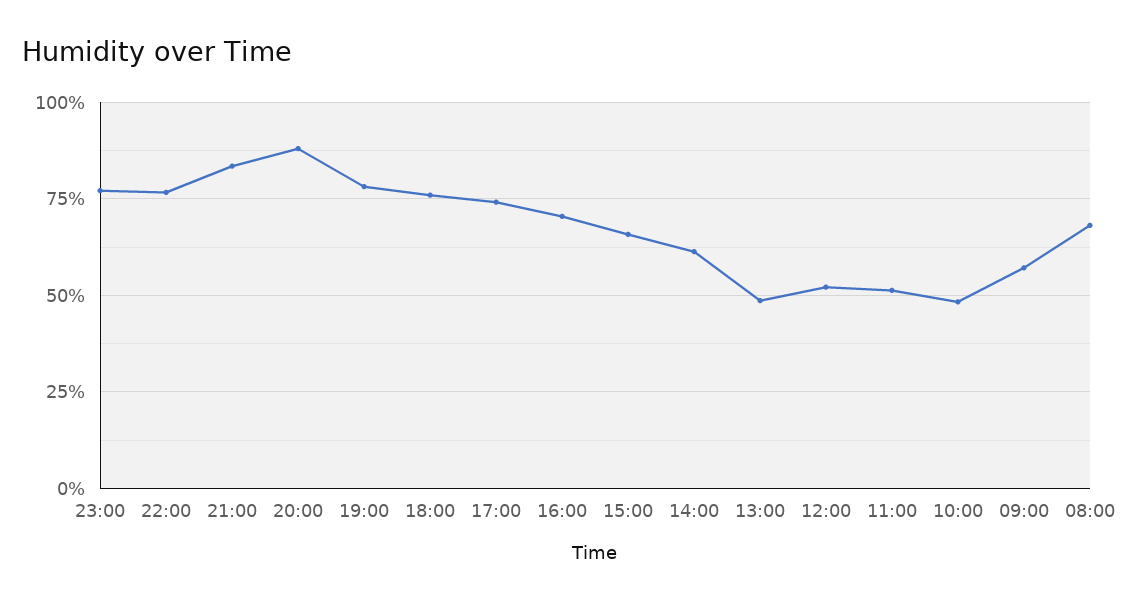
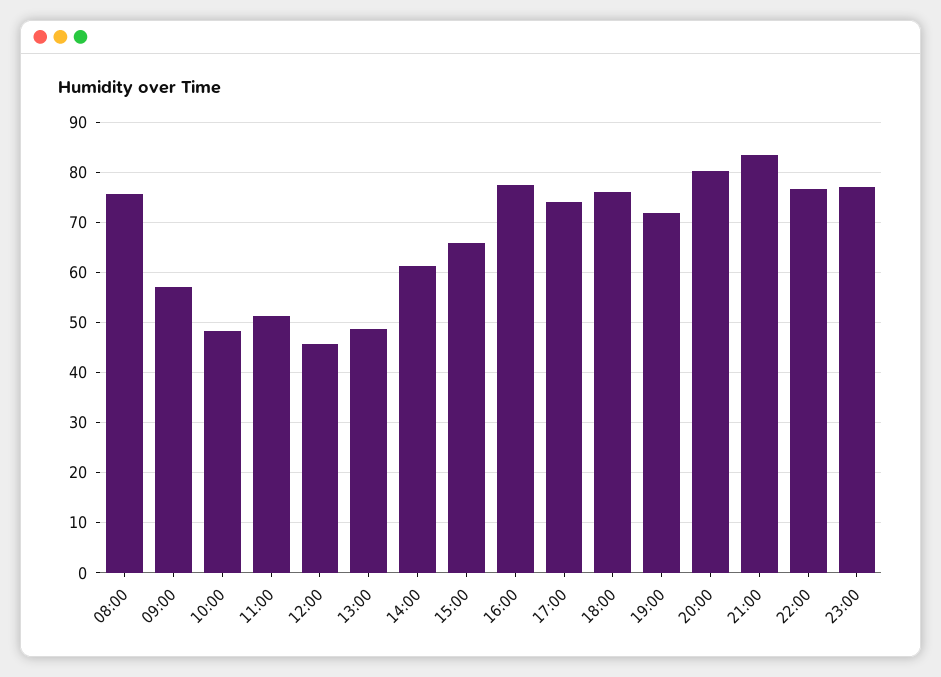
20:00: 87.5 -> 80
19:00: 77.5 -> 72
16:00: 70 -> 78
12:00: 52.5 -> 46
08:00: 67.5 -> 76

